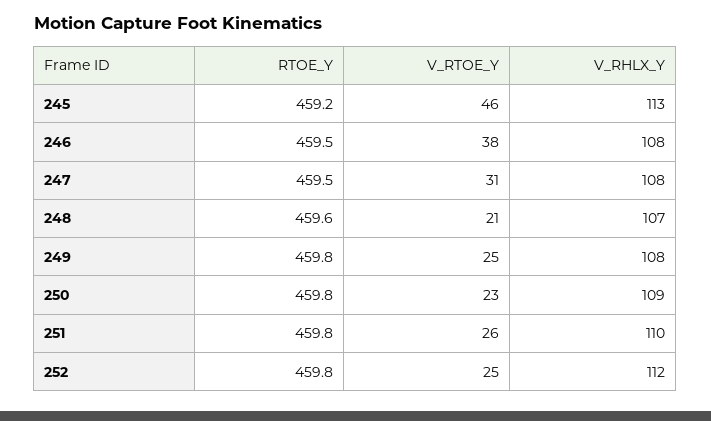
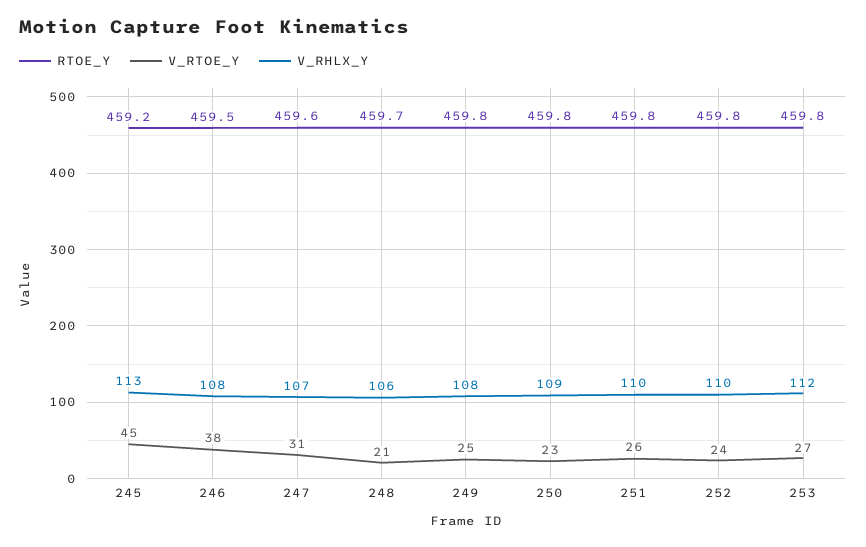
V_RTOE_Y, 245: 46 -> 45
RTOE_Y, 247: 459.5 -> 459.6
V_RHLX_Y, 247: 108 -> 107
RTOE_Y, 248: 459.6 -> 459.7
V_RHLX_Y, 248: 107 -> 106
V_RTOE_Y, 252: 25 -> 24
V_RHLX_Y, 252: 112 -> 110
RTOE_Y, 253: none -> 459.8
V_RTOE_Y, 253: none -> 27
V_RHLX_Y, 253: none -> 112

